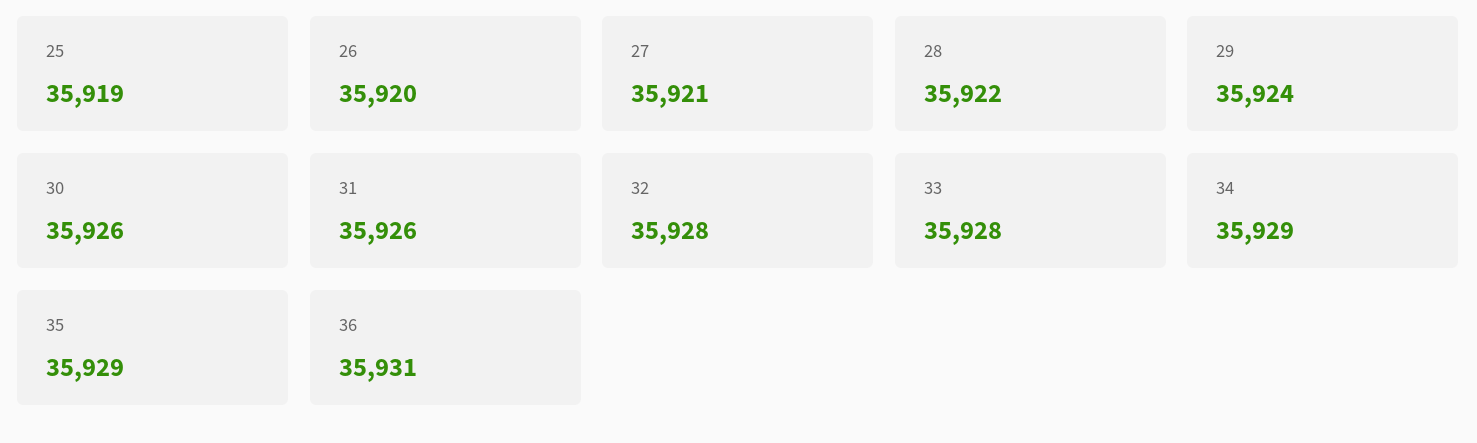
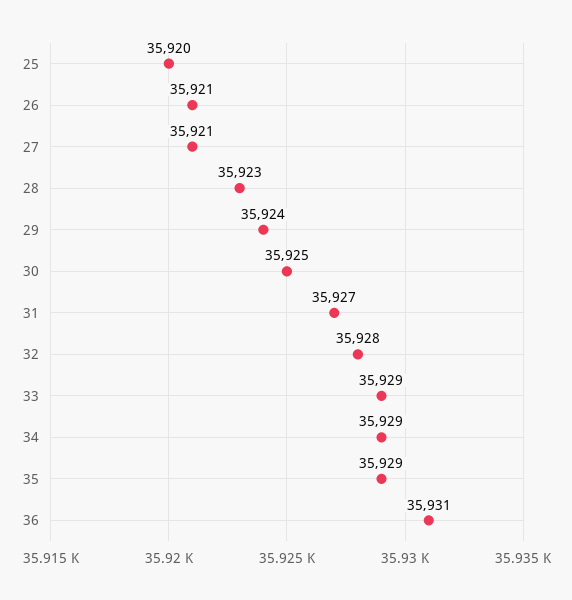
25: 35919 -> 35920
26: 35920 -> 35921
28: 35922 -> 35923
30: 35926 -> 35925
31: 35926 -> 35927
33: 35928 -> 35929

